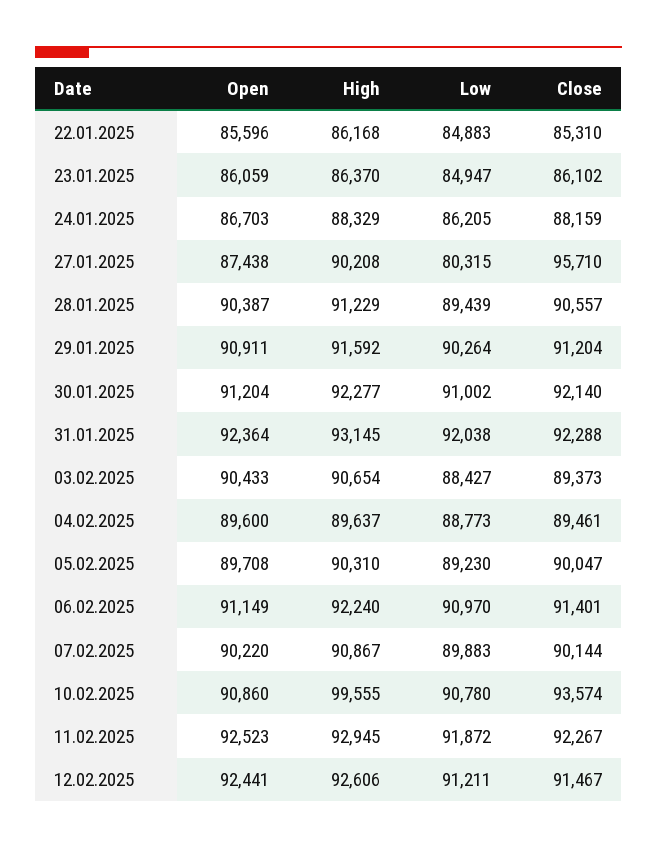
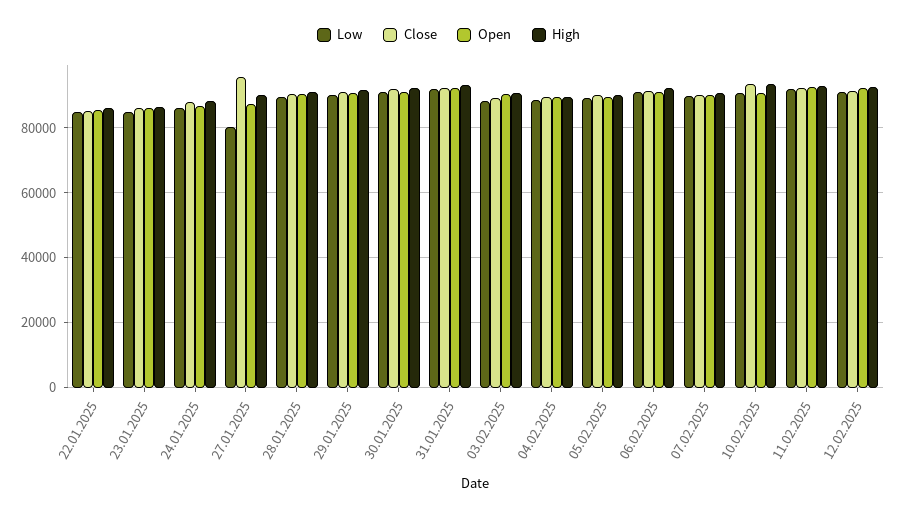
High, 10.02.2025: 99555 -> 94000

